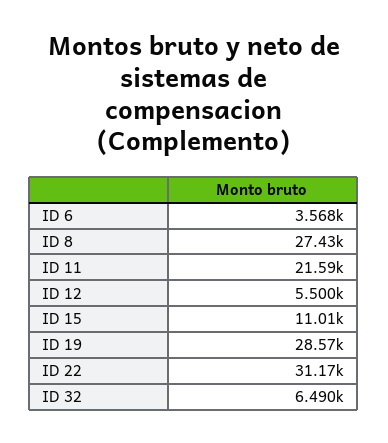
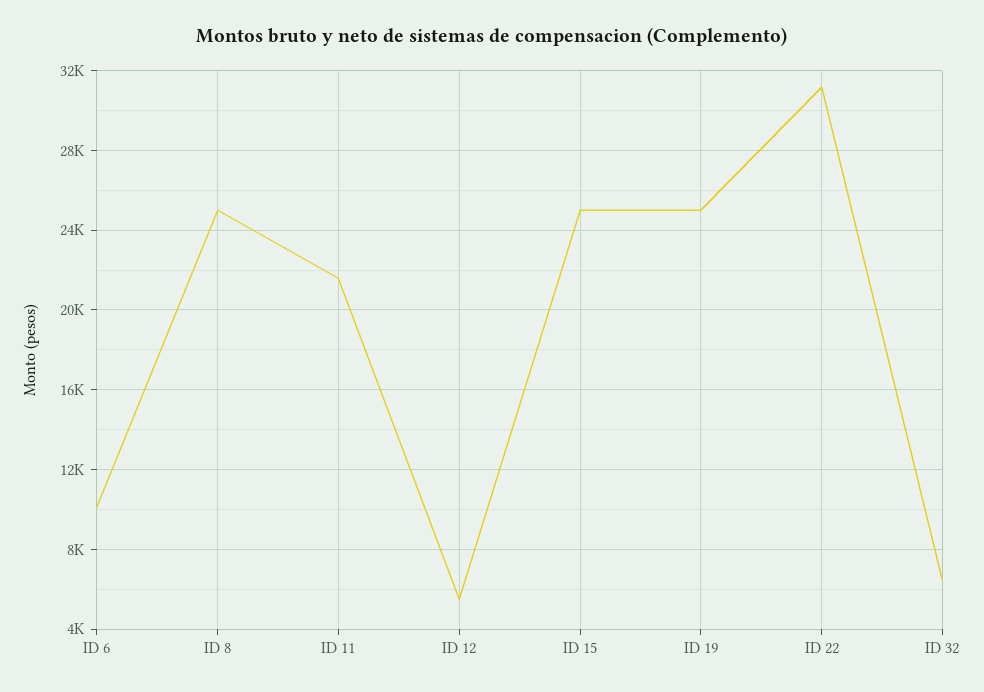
ID 6: 3568 -> 10000
ID 8: 27430 -> 25000
ID 15: 11010 -> 25000
ID 19: 28570 -> 25000

